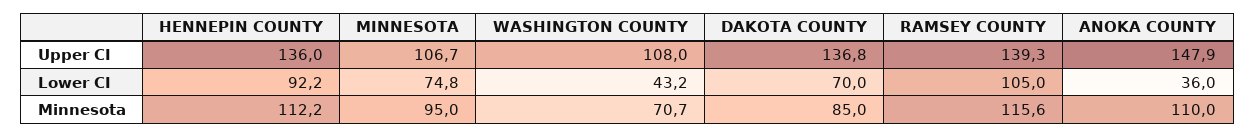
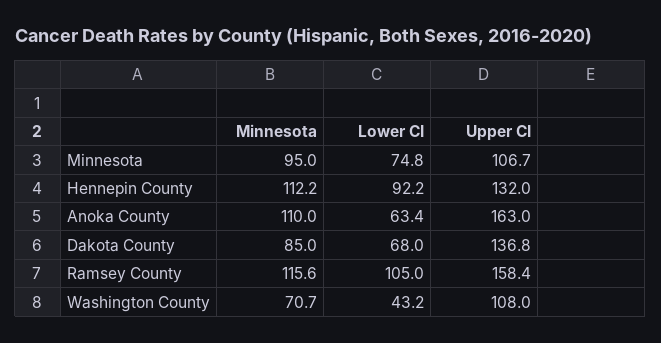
HENNEPIN COUNTY, Upper CI: 136 -> 132
RAMSEY COUNTY, Upper CI: 139.3 -> 158.4
ANOKA COUNTY, Upper CI: 147.9 -> 163
DAKOTA COUNTY, Lower CI: 70 -> 68
ANOKA COUNTY, Lower CI: 36 -> 63.4

